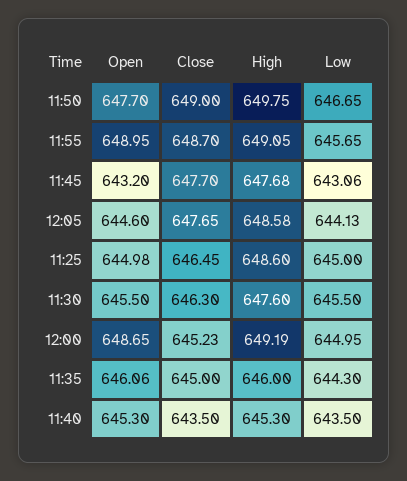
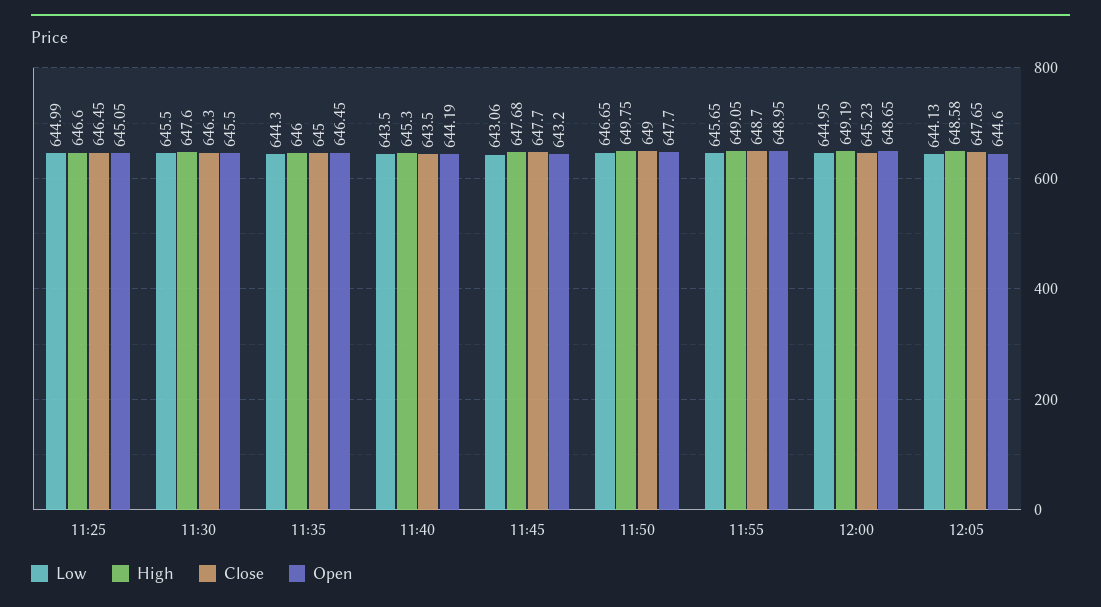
Open, 11:25: 644.98 -> 645.05
High, 11:25: 648.6 -> 646.6
Low, 11:25: 645 -> 644.99
Open, 11:35: 646.06 -> 646.45
Open, 11:40: 645.3 -> 644.19

